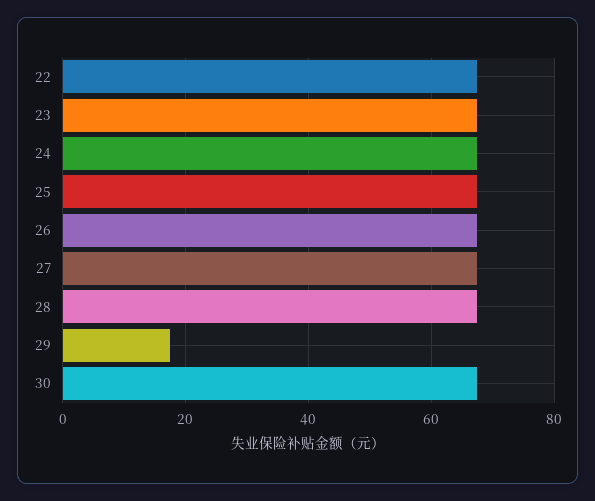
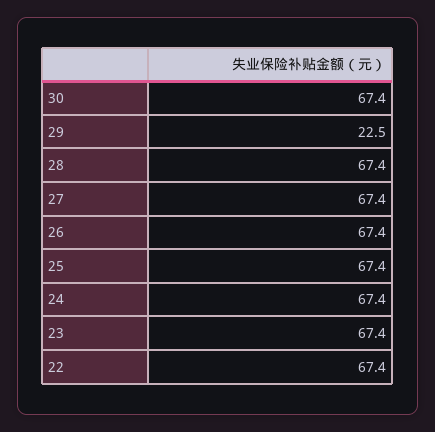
29: 18 -> 22.5

